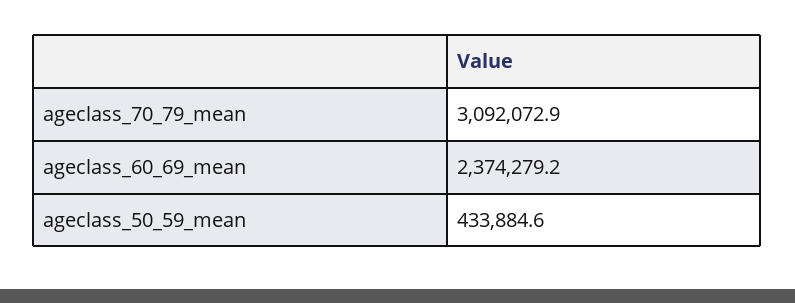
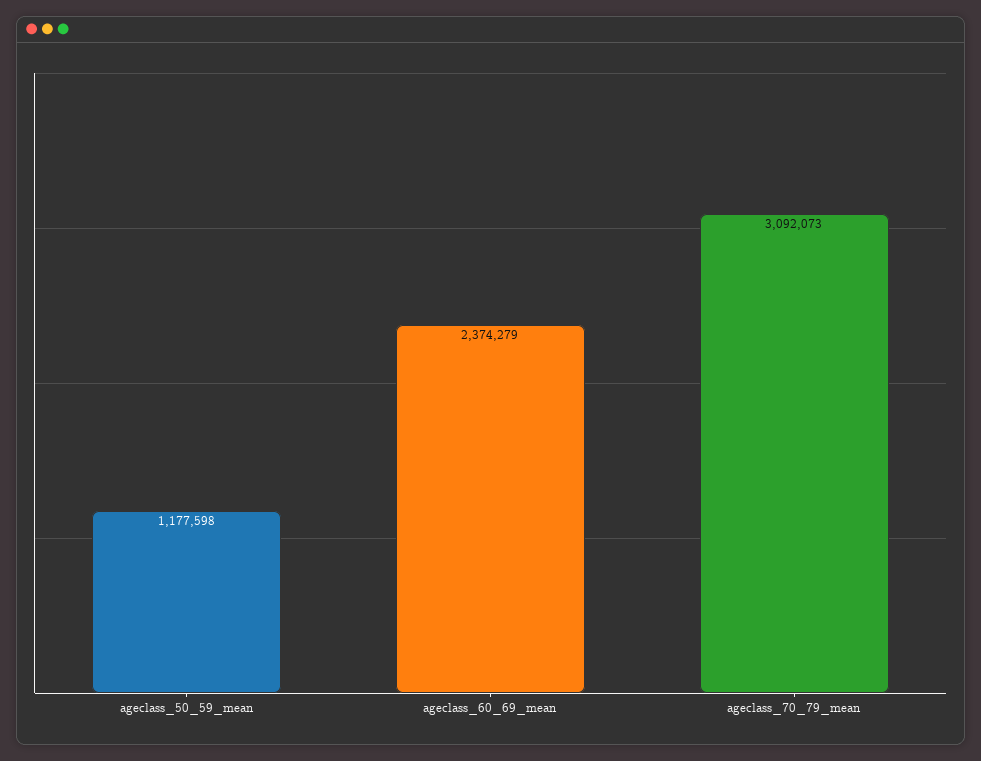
ageclass_50_59_mean: 433884.6 -> 1177598

